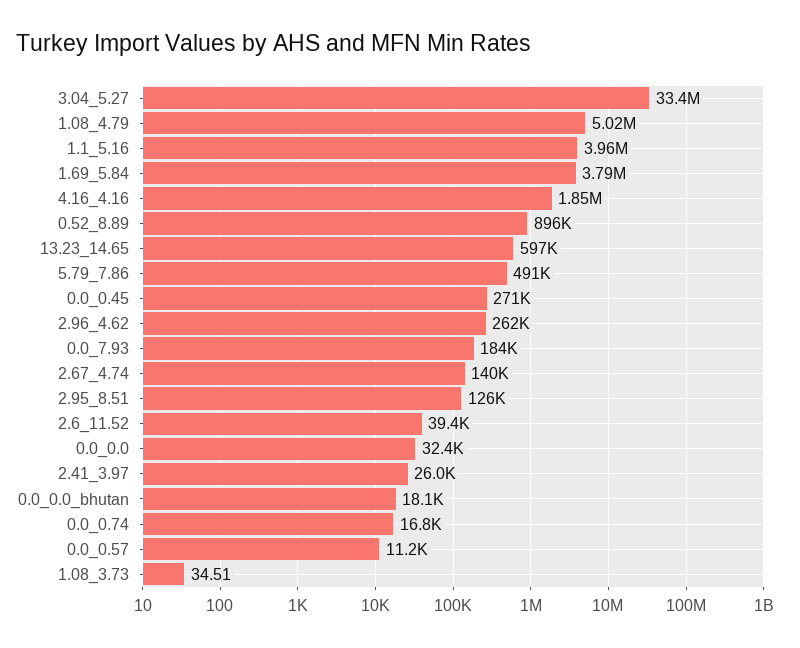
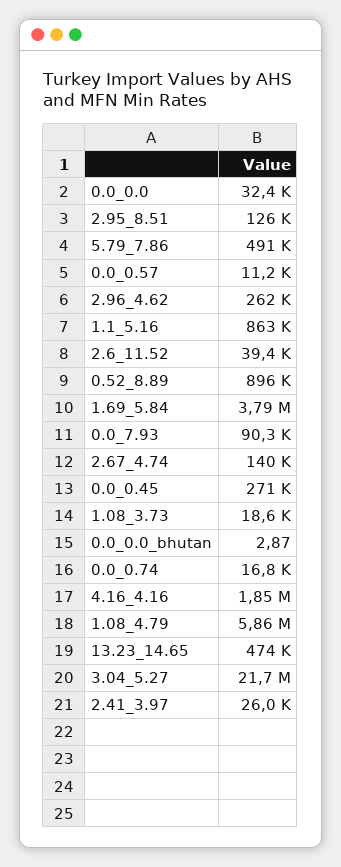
3.04_5.27: 33400000 -> 21700000
1.08_4.79: 5020000 -> 5860000
1.1_5.16: 3960000 -> 863000
13.23_14.65: 597000 -> 474000
0.0_7.93: 184000 -> 90300
0.0_0.0_bhutan: 18100 -> 2.87
1.08_3.73: 34.51 -> 18600

